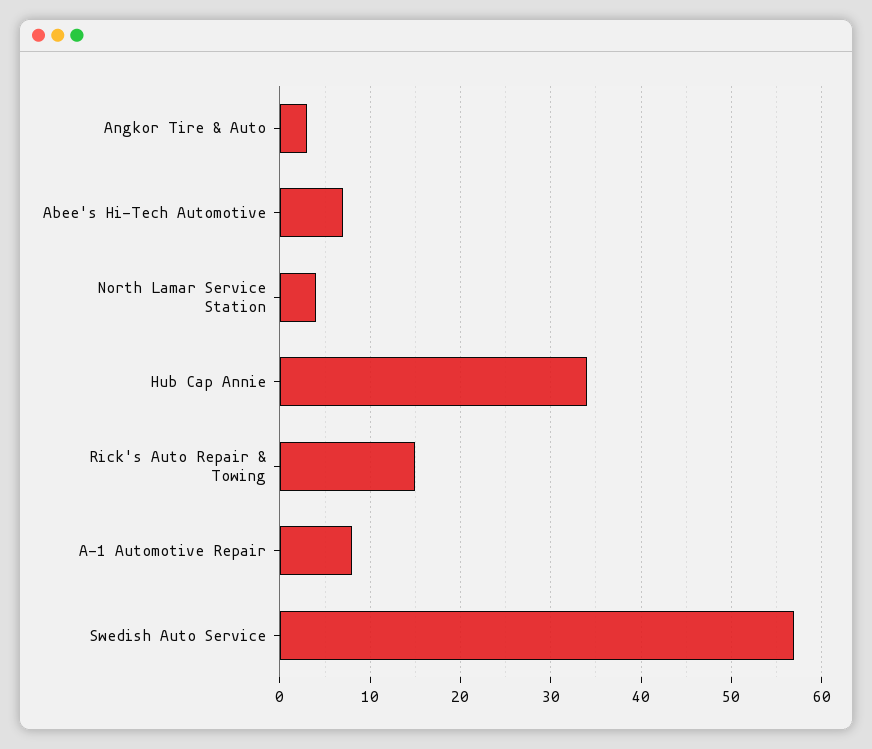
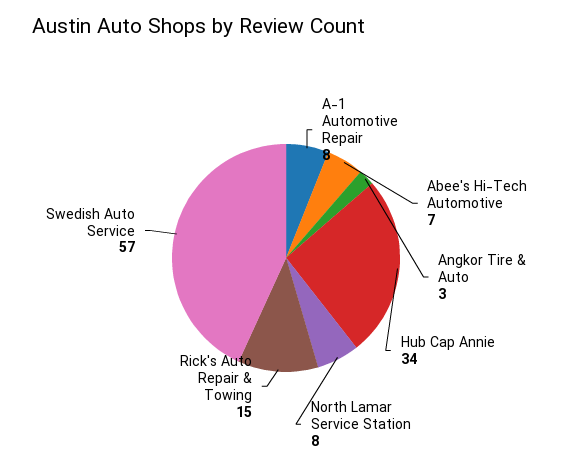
North Lamar Service Station: 4 -> 8

